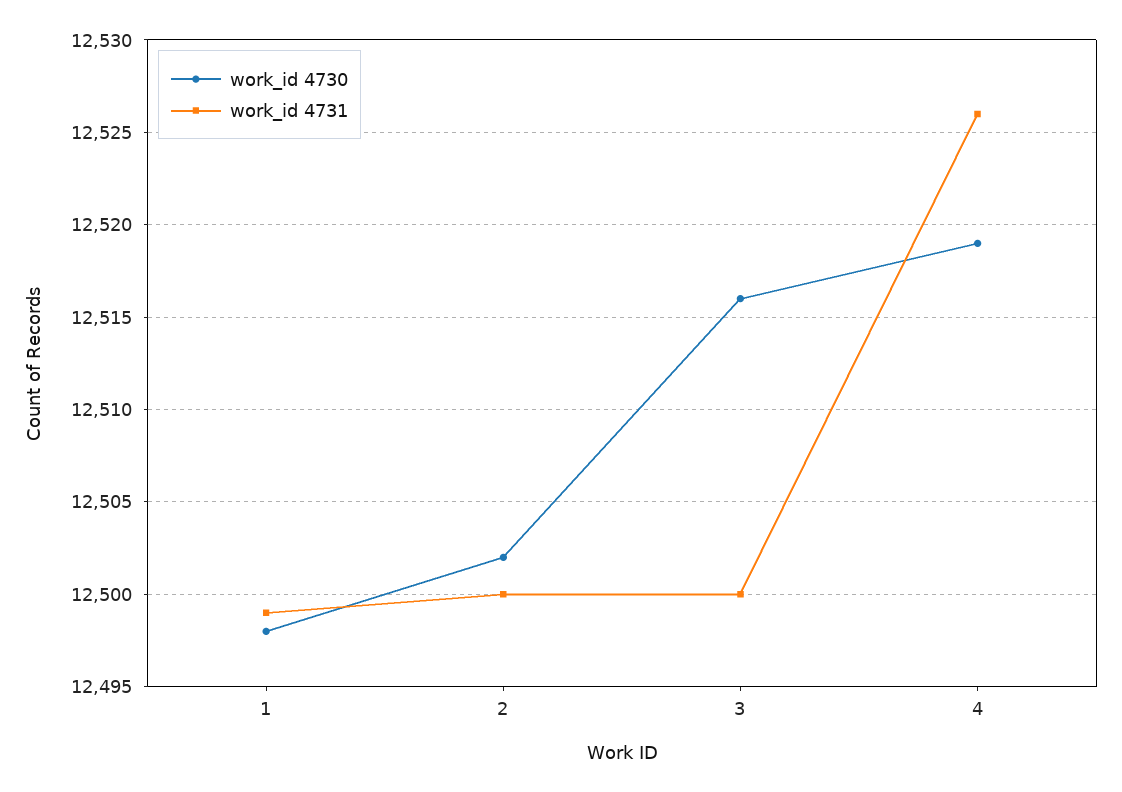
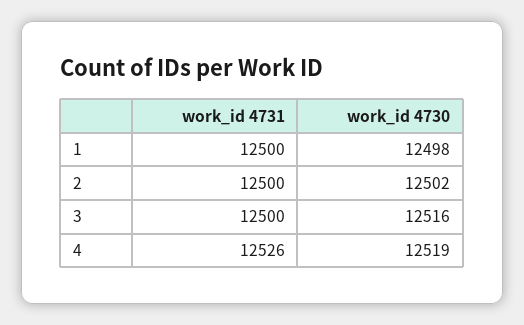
work_id 4731, 1: 12499 -> 12500

